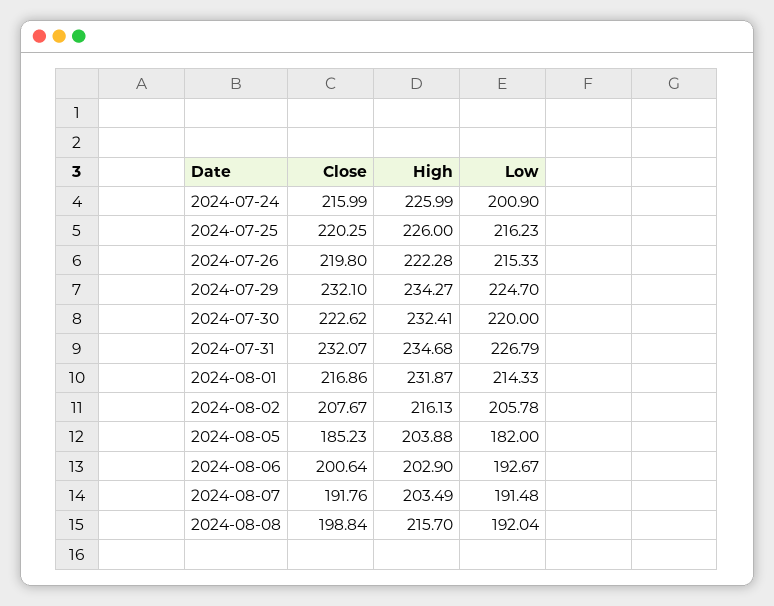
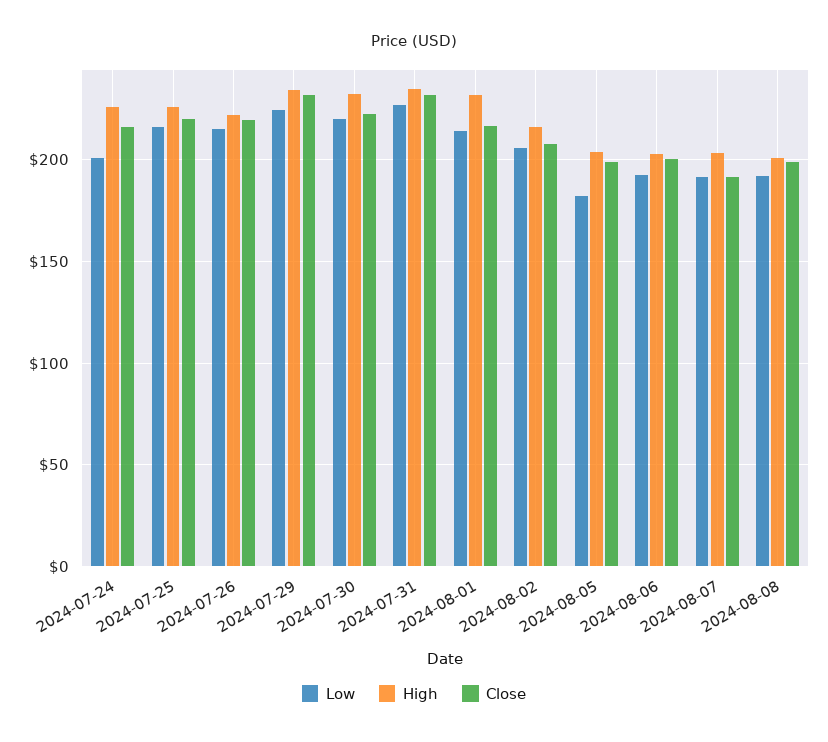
Close, 2024-08-05: 185.23 -> 200
High, 2024-08-08: 215.7 -> 200

